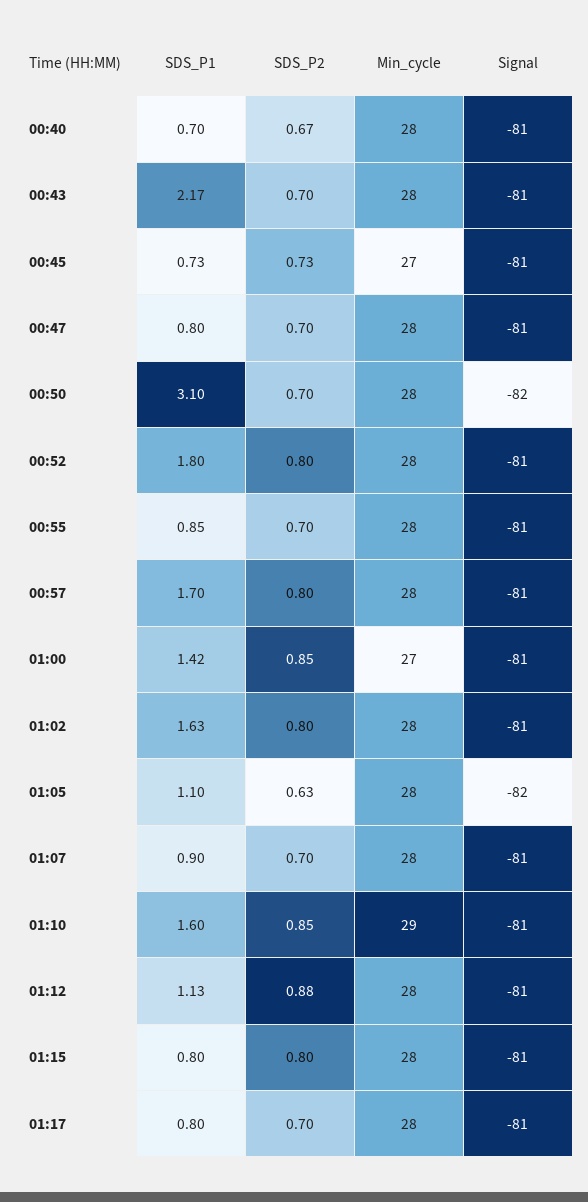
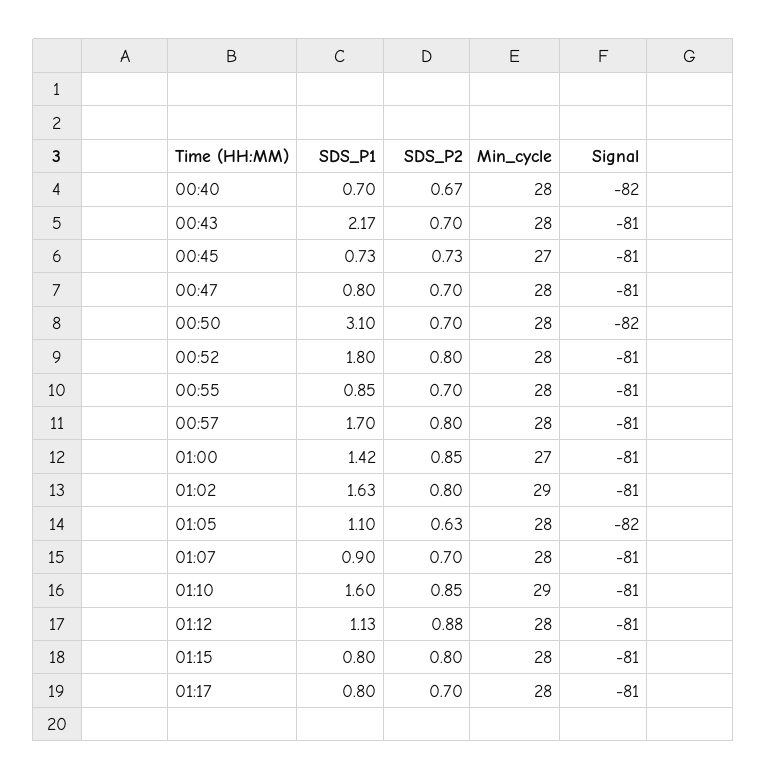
Signal, 00:40: -81 -> -82
Min_cycle, 01:02: 28 -> 29

